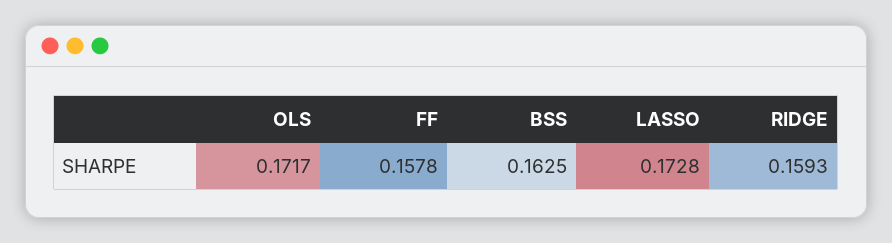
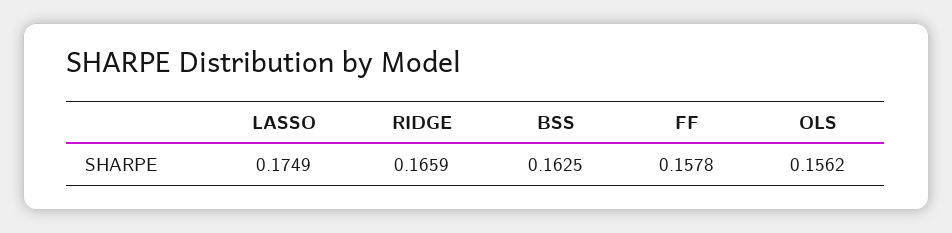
OLS: 0.1717 -> 0.1562
LASSO: 0.1728 -> 0.1749
RIDGE: 0.1593 -> 0.1659

